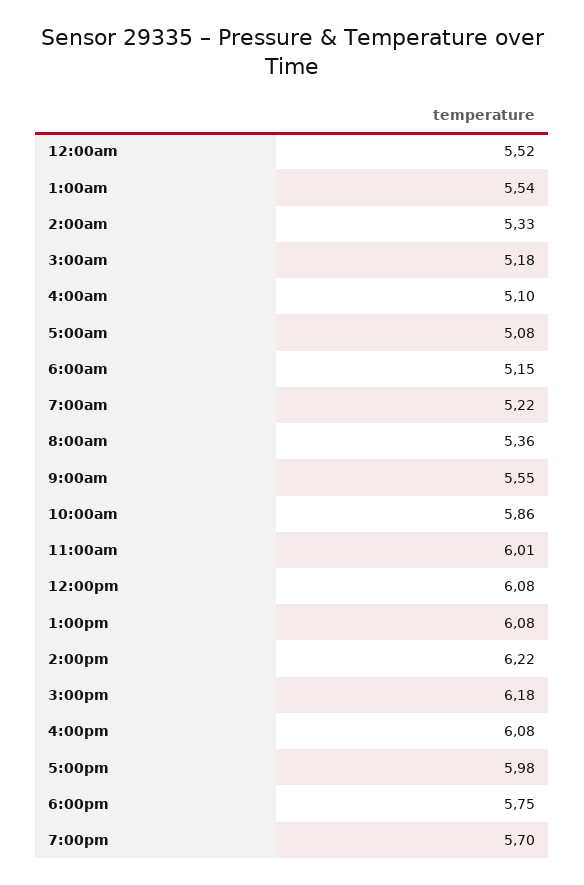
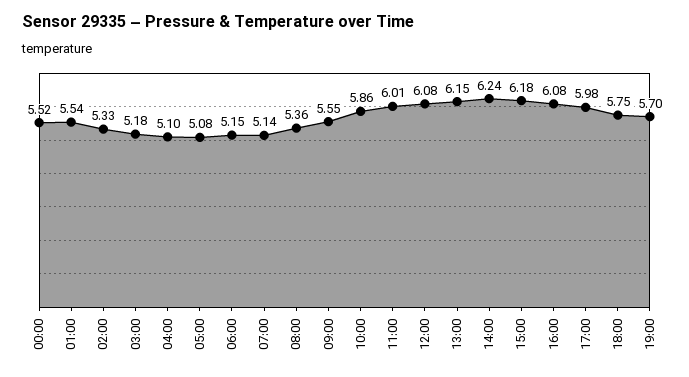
7:00am: 5.22 -> 5.14
1:00pm: 6.08 -> 6.15
2:00pm: 6.22 -> 6.24

